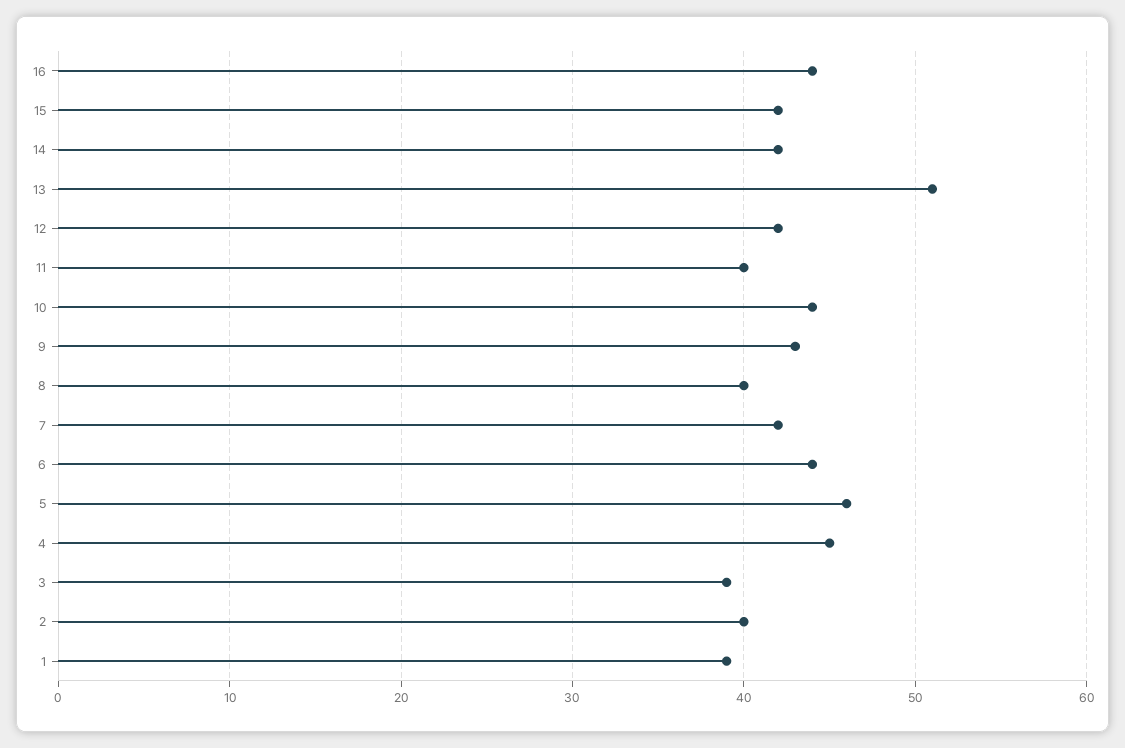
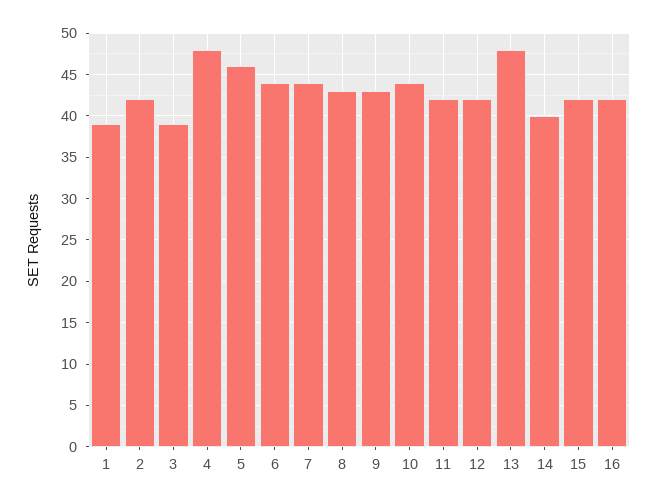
16: 44 -> 42
14: 42 -> 40
13: 51 -> 48
11: 40 -> 42
8: 40 -> 43
7: 42 -> 44
4: 45 -> 48
2: 40 -> 42

